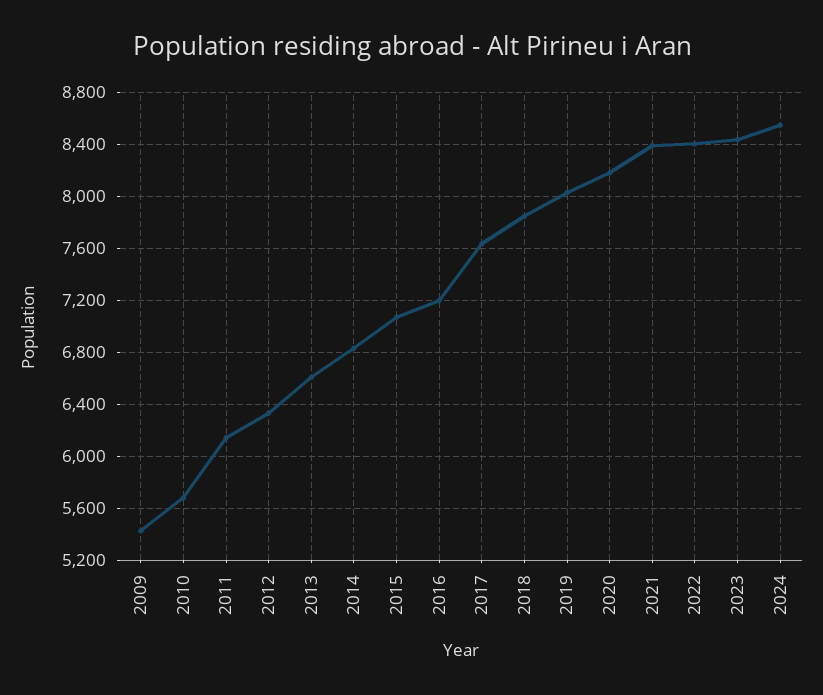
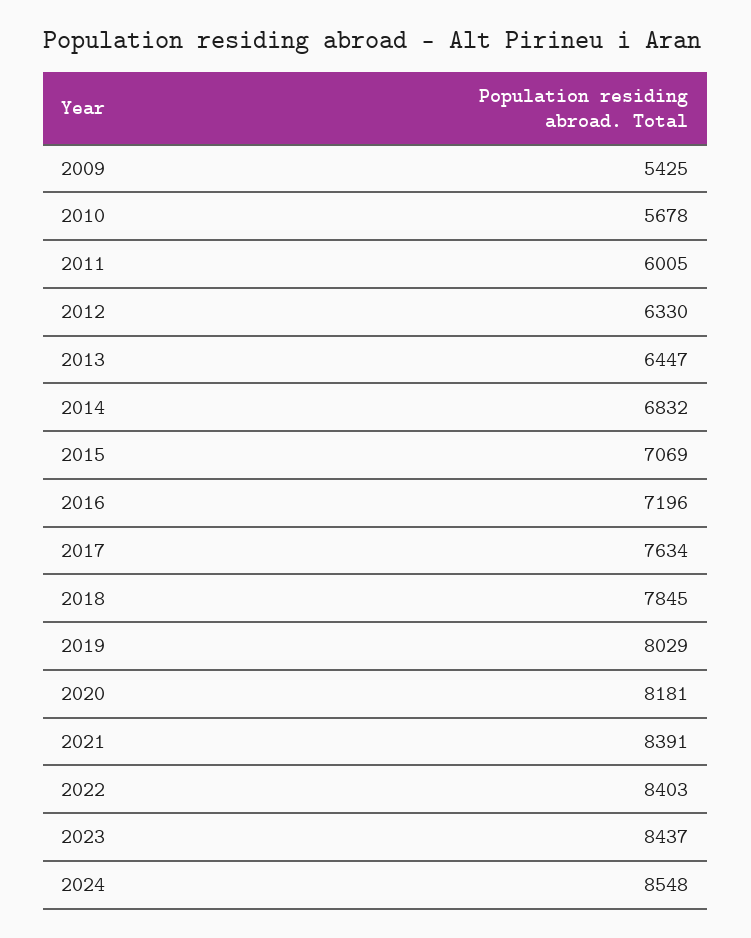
2011: 6150 -> 6005
2013: 6600 -> 6447

